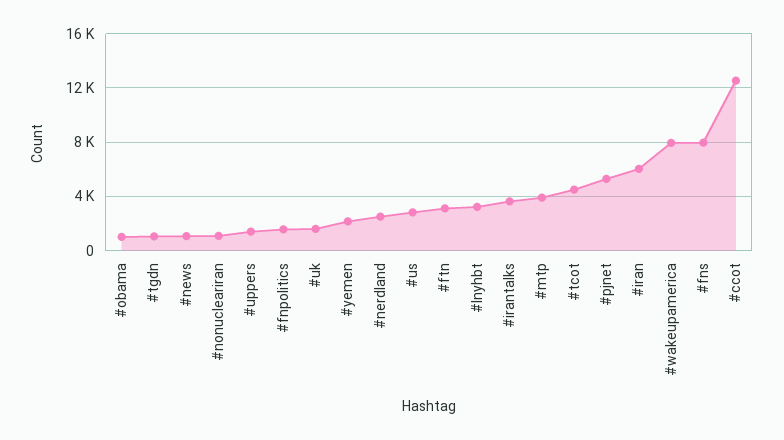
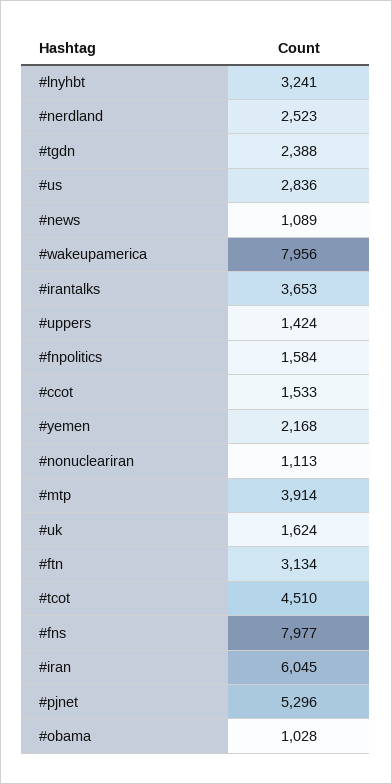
#tgdn: 1000 -> 2388
#ccot: 12500 -> 1533

